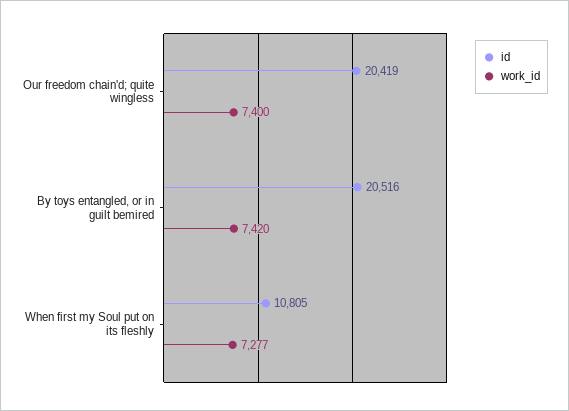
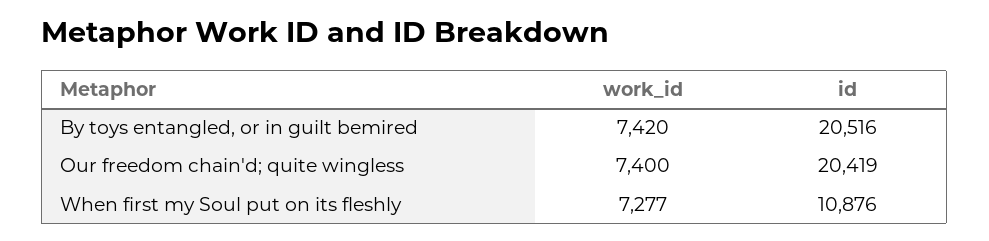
id, When first my Soul put on its fleshly: 10805 -> 10876

